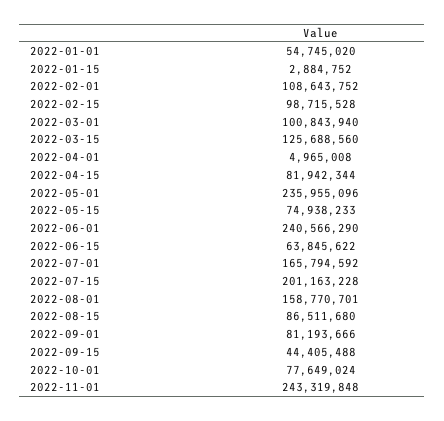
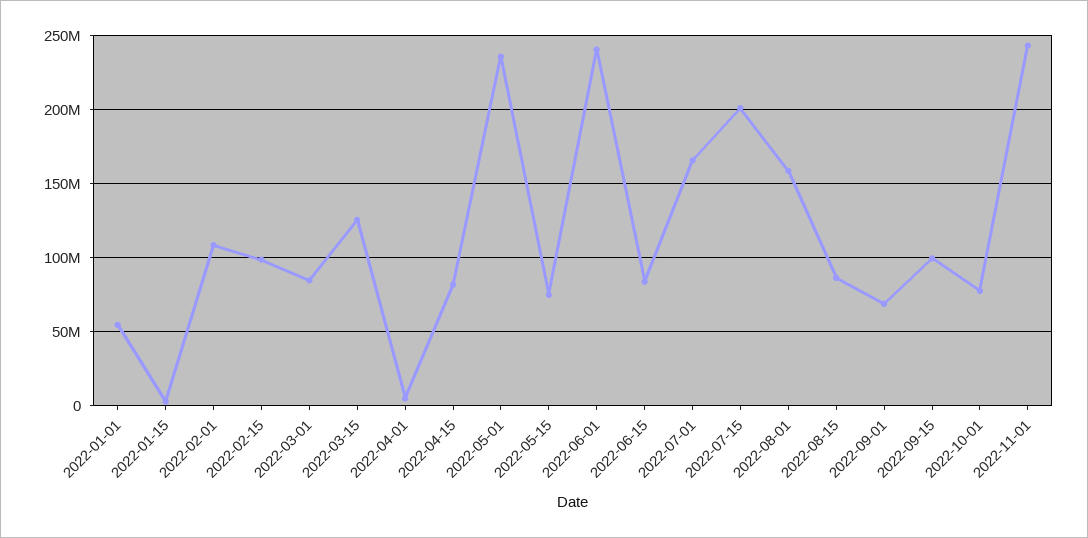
2022-03-01: 100843940 -> 85000000
2022-06-15: 63845622 -> 85000000
2022-09-01: 81193666 -> 70000000
2022-09-15: 44405488 -> 100000000

